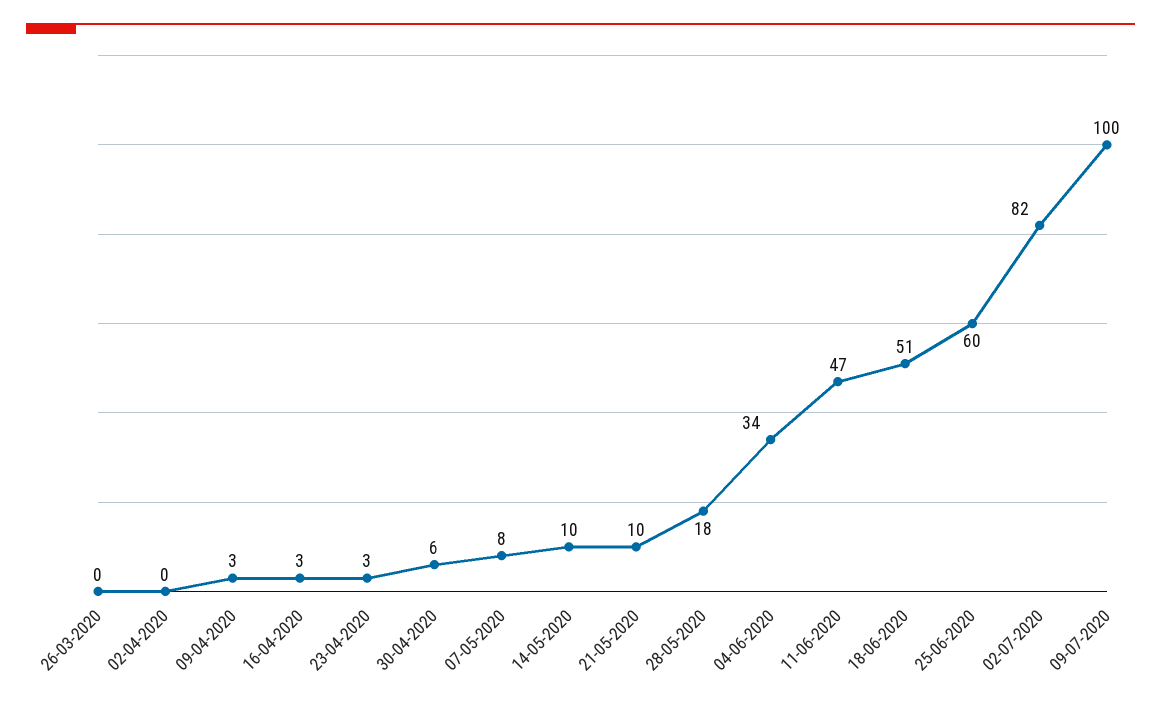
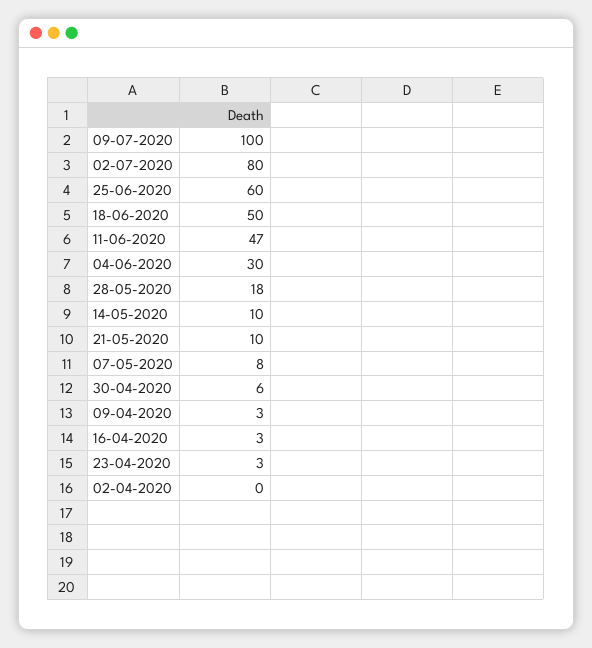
26-03-2020: 0 -> none
04-06-2020: 34 -> 30
18-06-2020: 51 -> 50
02-07-2020: 82 -> 80

